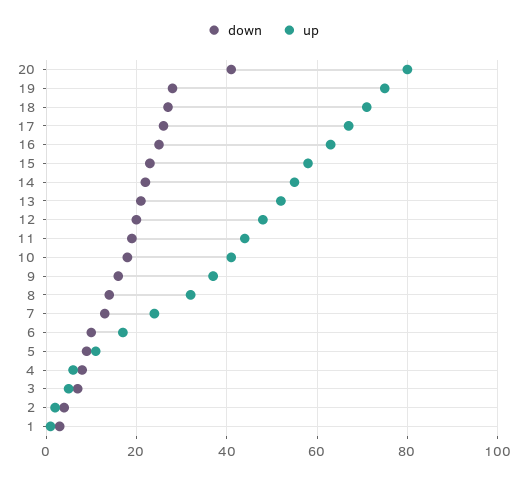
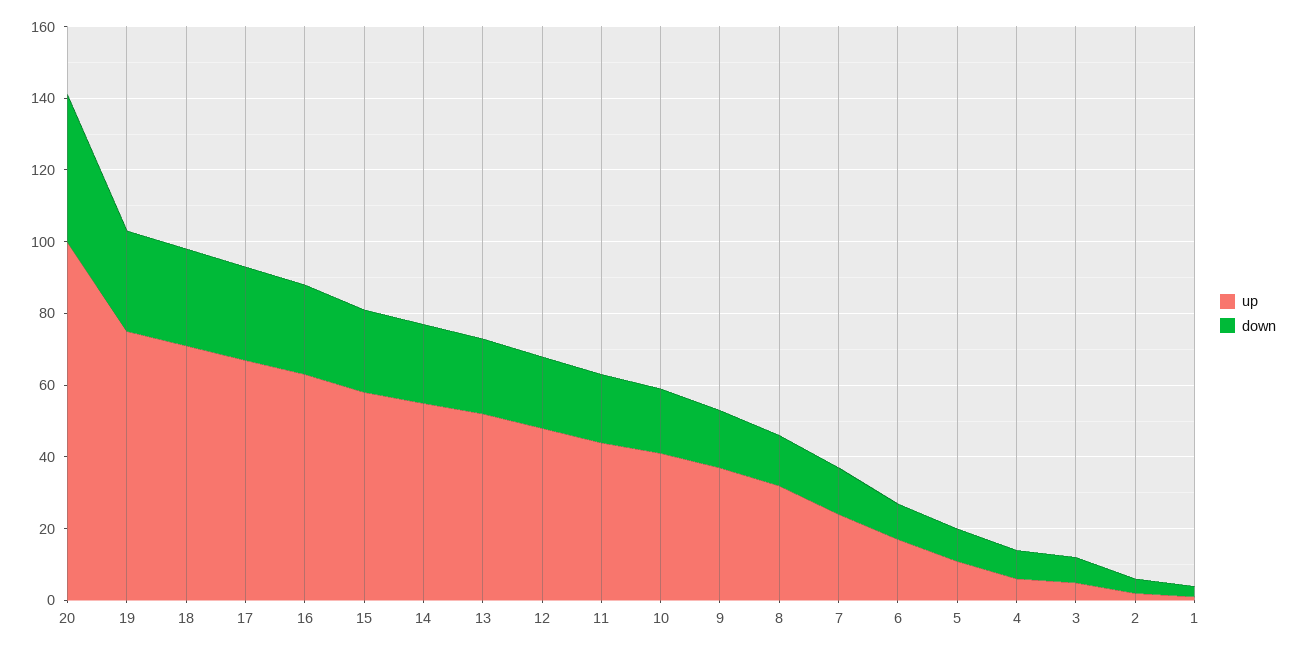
up, 20: 80 -> 100

